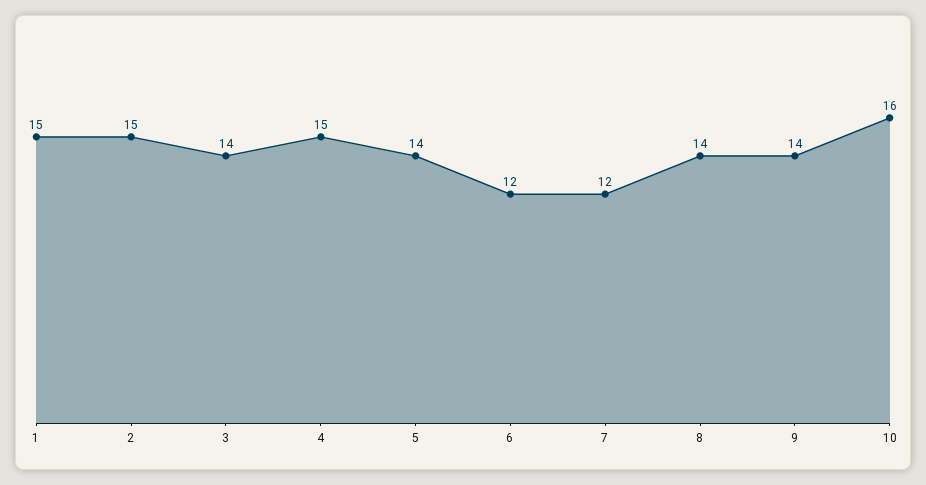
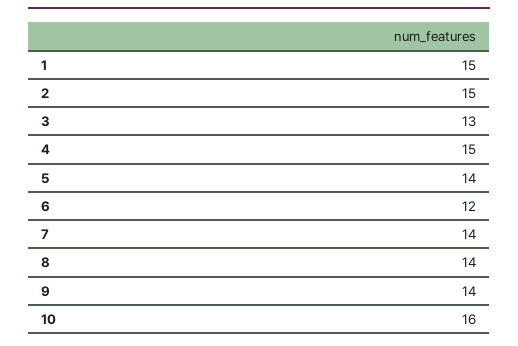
3: 14 -> 13
7: 12 -> 14

